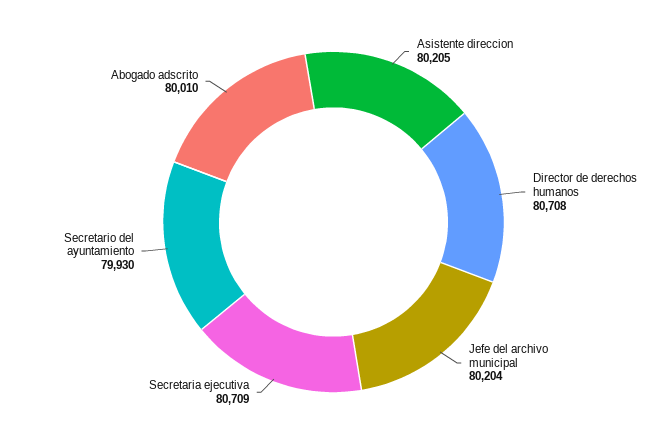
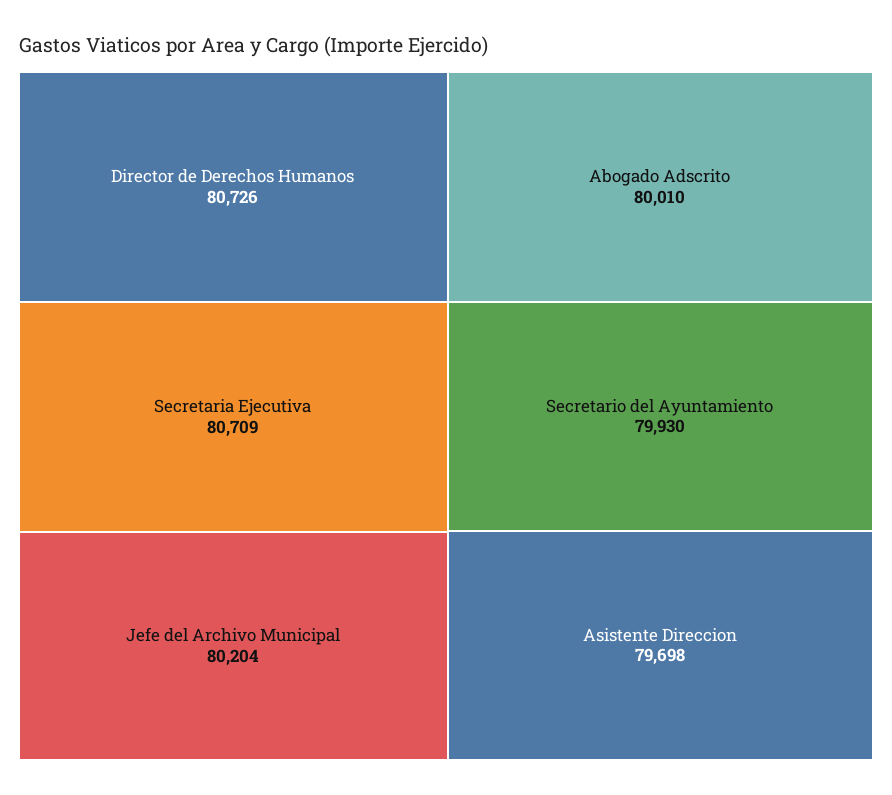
Asistente direccion: 80205 -> 79698
Director de derechos humanos: 80708 -> 80726

